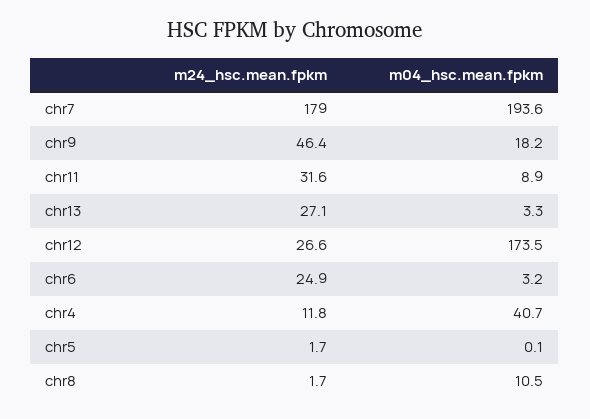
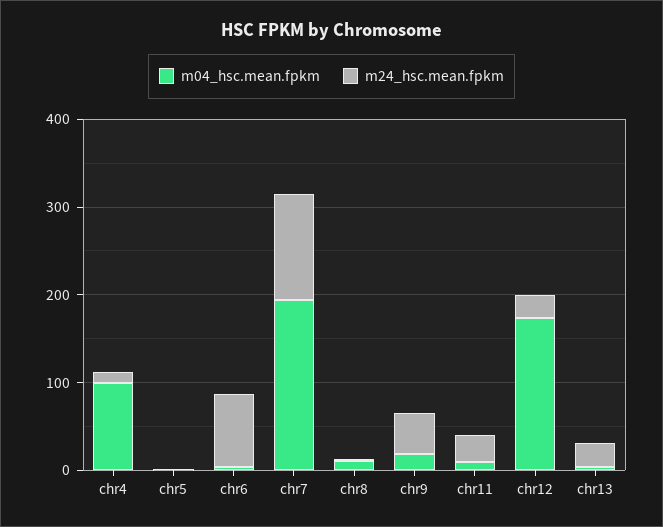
m24_hsc.mean.fpkm, chr7: 179 -> 120
m24_hsc.mean.fpkm, chr6: 24.9 -> 80
m04_hsc.mean.fpkm, chr4: 40.7 -> 100

